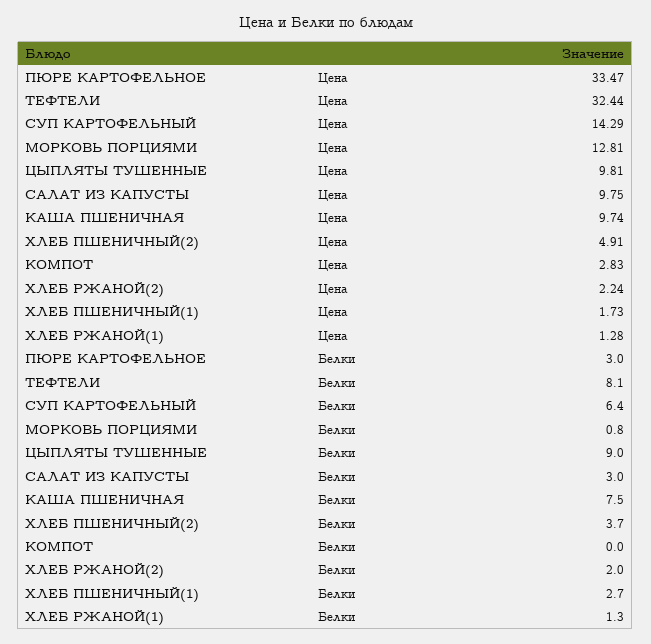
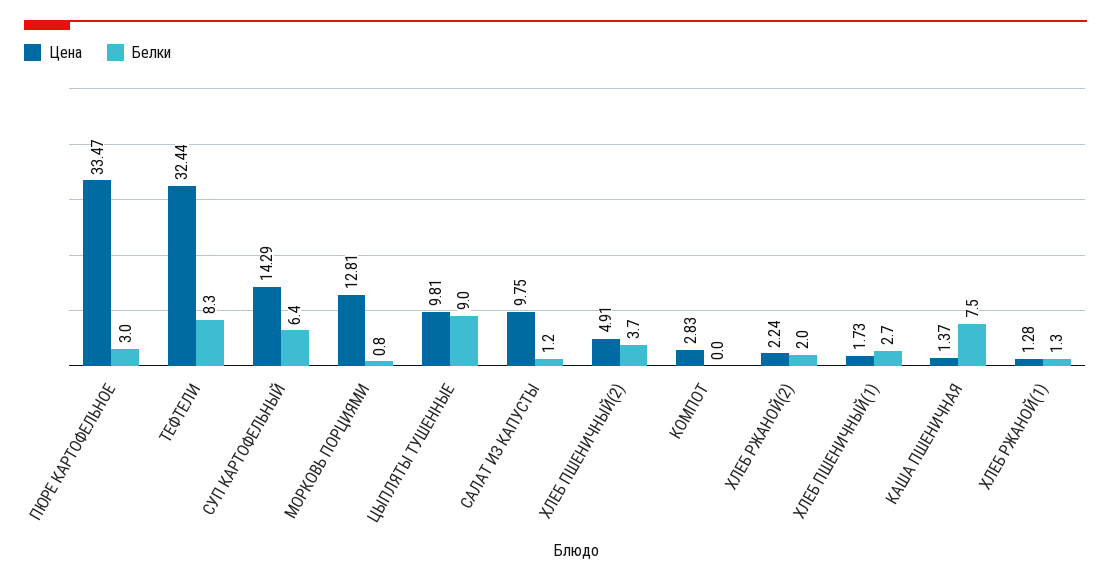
Цена, КАША ПШЕНИЧНАЯ: 9.74 -> 1.37
Белки, ТЕФТЕЛИ: 8.1 -> 8.3
Белки, САЛАТ ИЗ КАПУСТЫ: 3 -> 1.2

